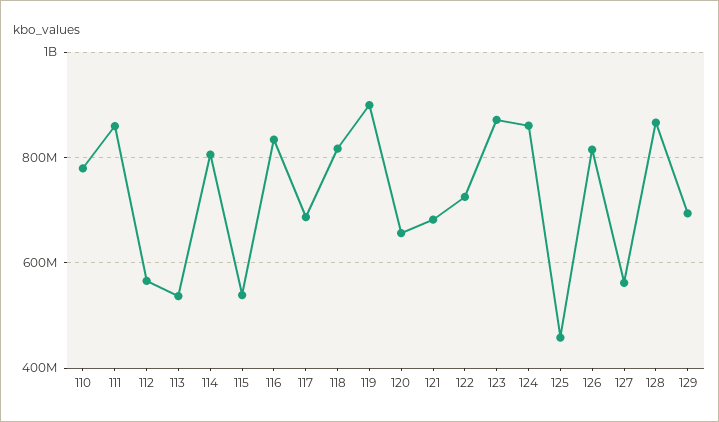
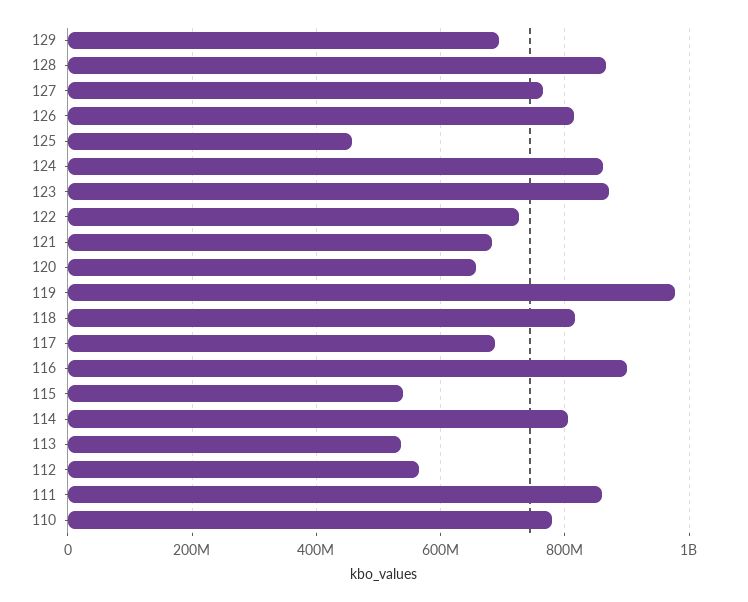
116: 840000000 -> 900000000
119: 900000000 -> 980000000
127: 560000000 -> 760000000

